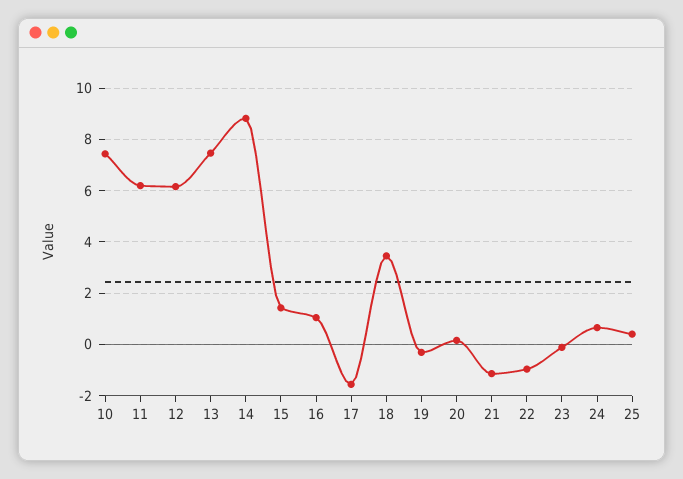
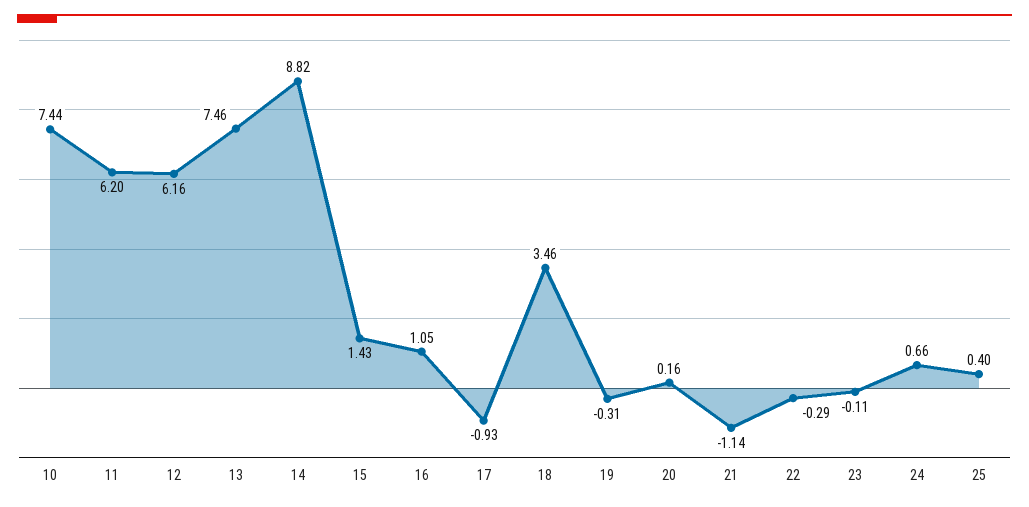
17: -1.5 -> -0.93
22: -1 -> -0.29

